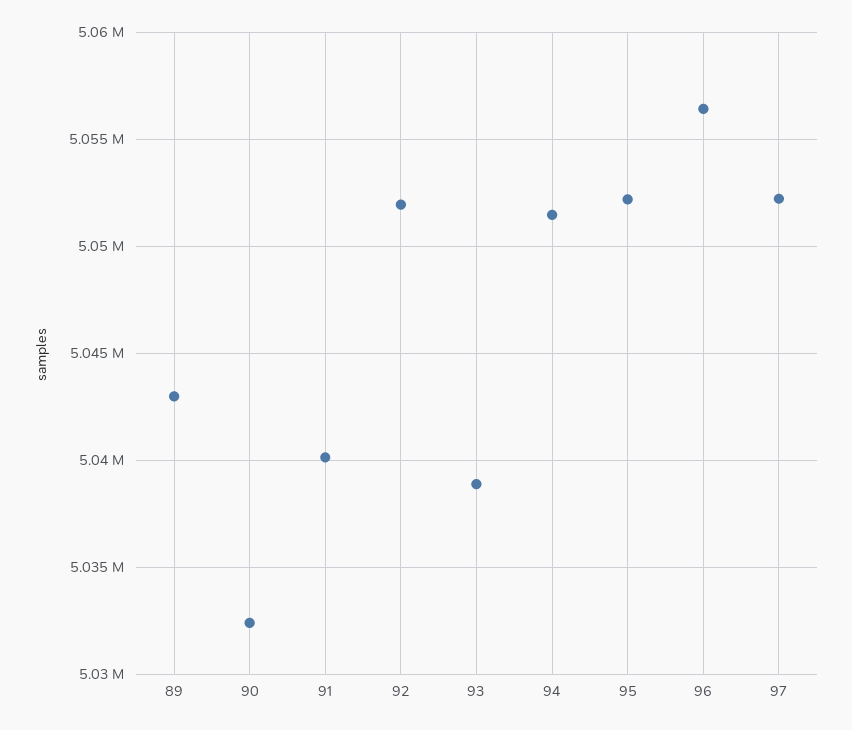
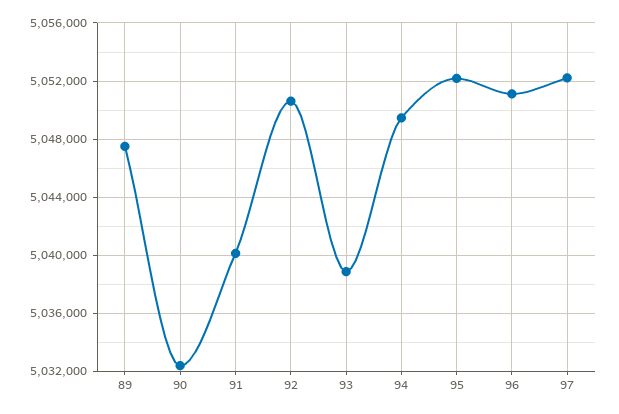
89: 5043000 -> 5047500
92: 5052000 -> 5050500
94: 5051500 -> 5049500
96: 5056500 -> 5051000

